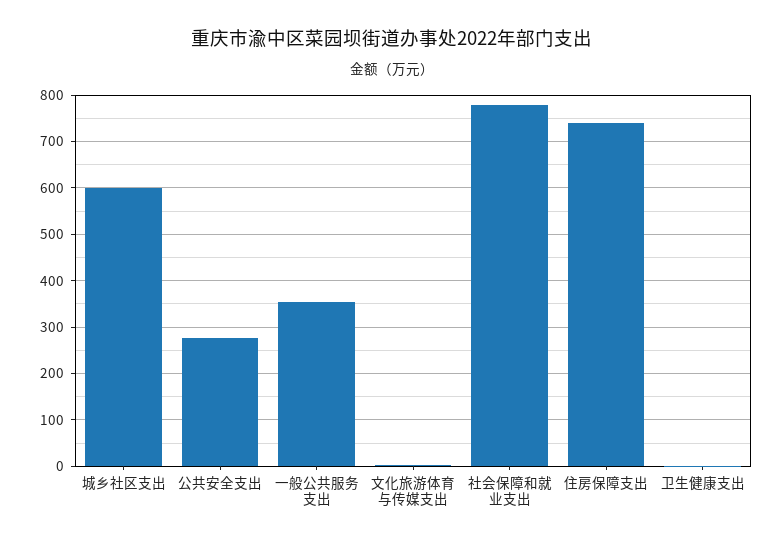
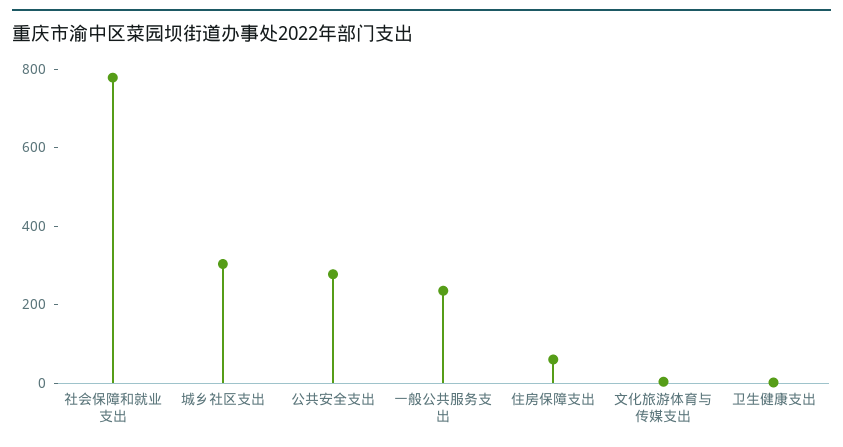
城乡社区支出: 600 -> 300
一般公共服务支出: 360 -> 250
住房保障支出: 740 -> 50

